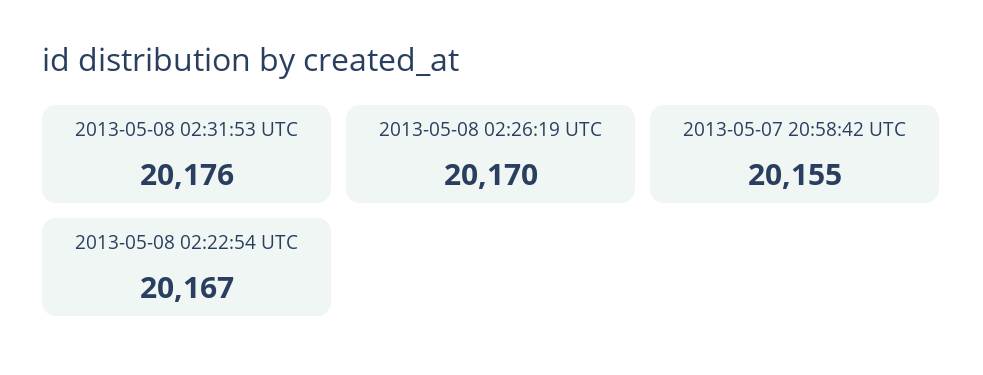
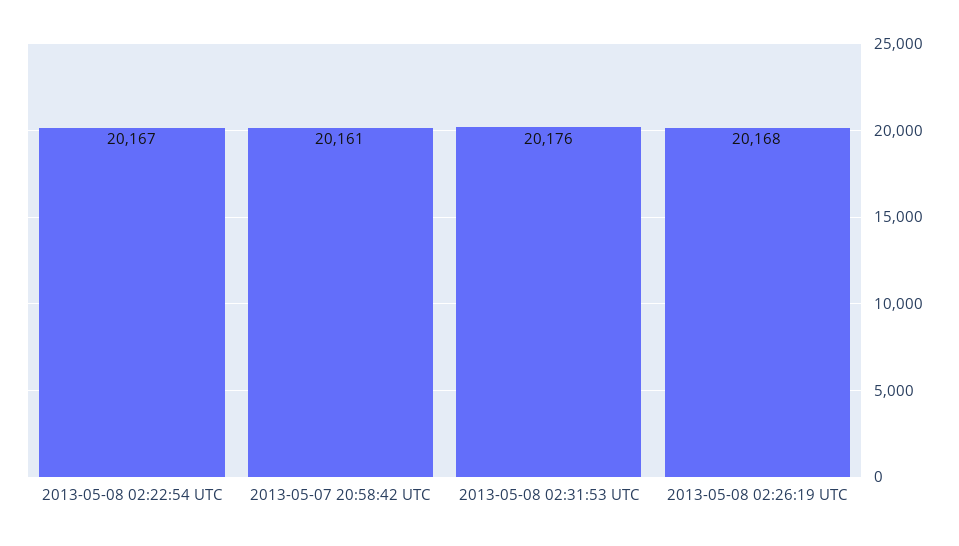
2013-05-08 02:26:19 UTC: 20170 -> 20168
2013-05-07 20:58:42 UTC: 20155 -> 20161

